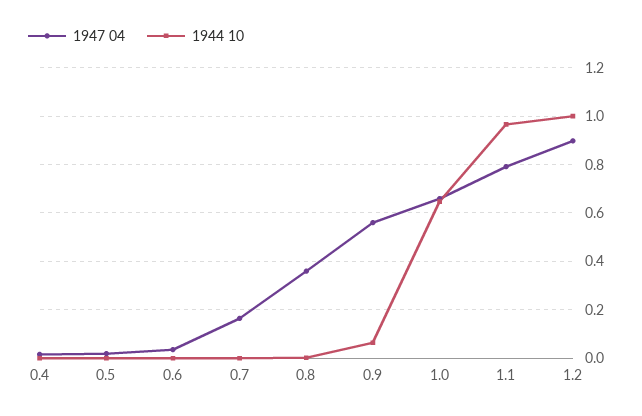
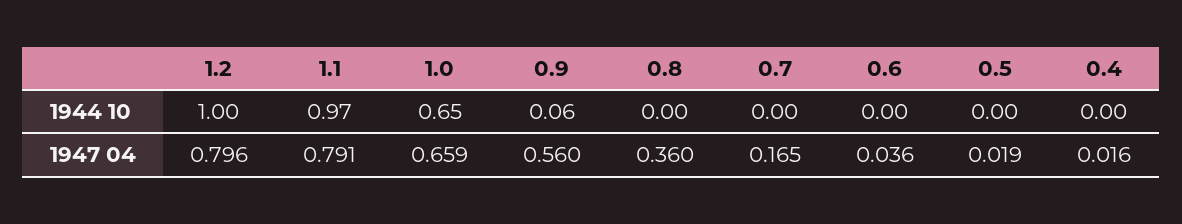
1947 04, 1.2: 0.9 -> 0.796

